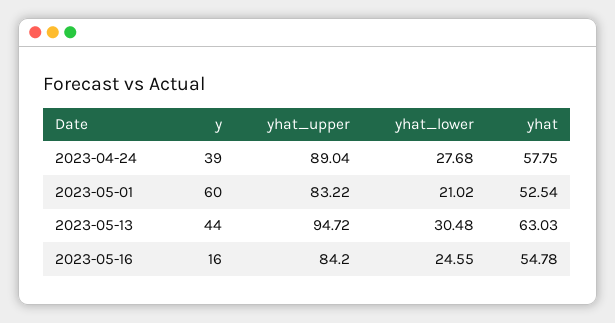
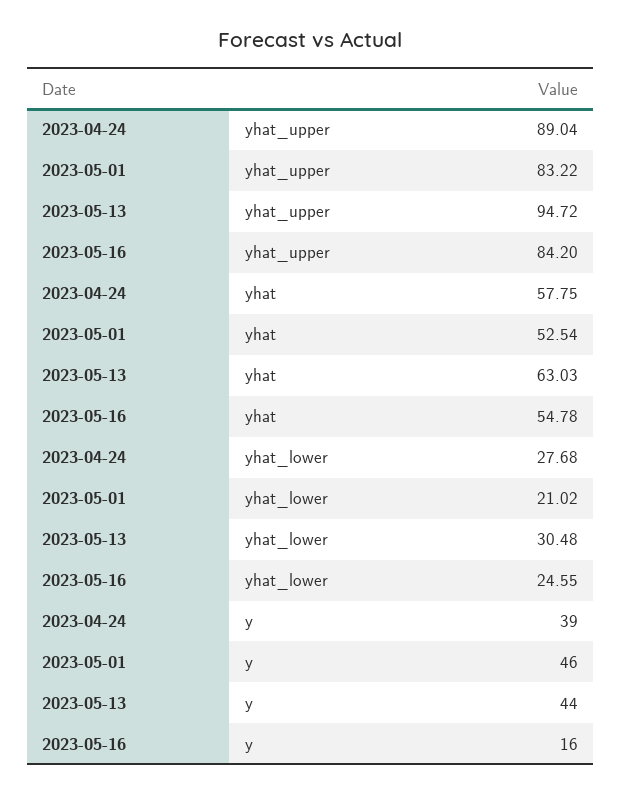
y, 2023-05-01: 60 -> 46

